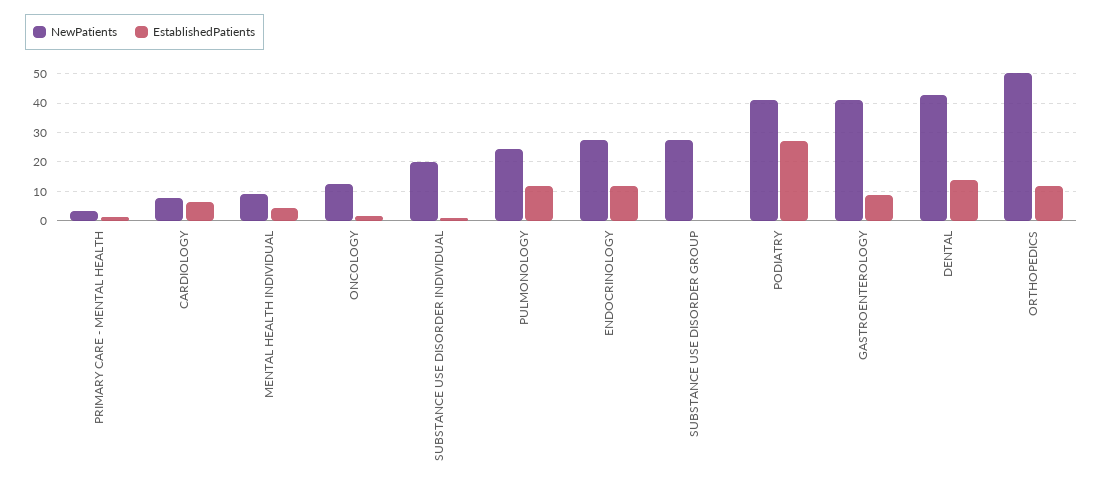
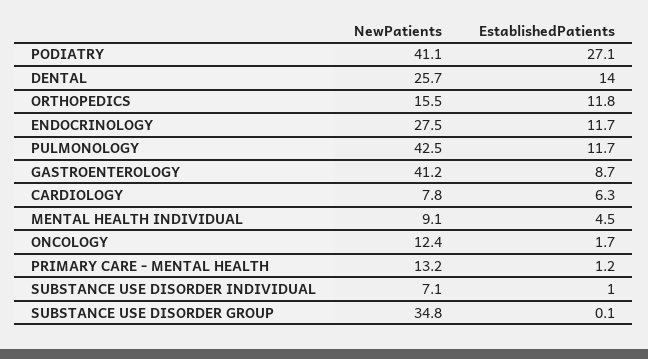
NewPatients, PRIMARY CARE - MENTAL HEALTH: 2.5 -> 13.2
NewPatients, SUBSTANCE USE DISORDER INDIVIDUAL: 20 -> 7.1
NewPatients, PULMONOLOGY: 25 -> 42.5
NewPatients, SUBSTANCE USE DISORDER GROUP: 27.5 -> 34.8
NewPatients, DENTAL: 42.5 -> 25.7
NewPatients, ORTHOPEDICS: 50 -> 15.5

